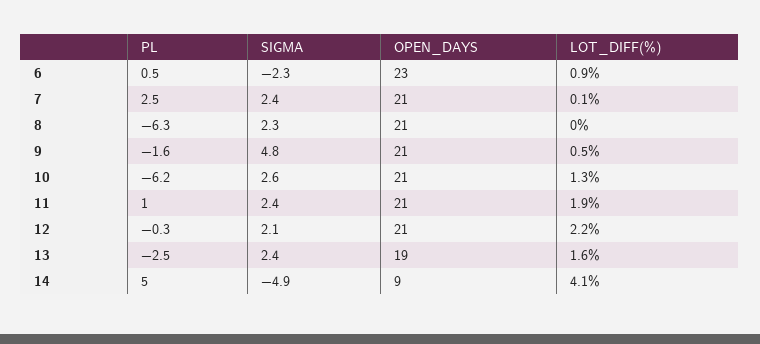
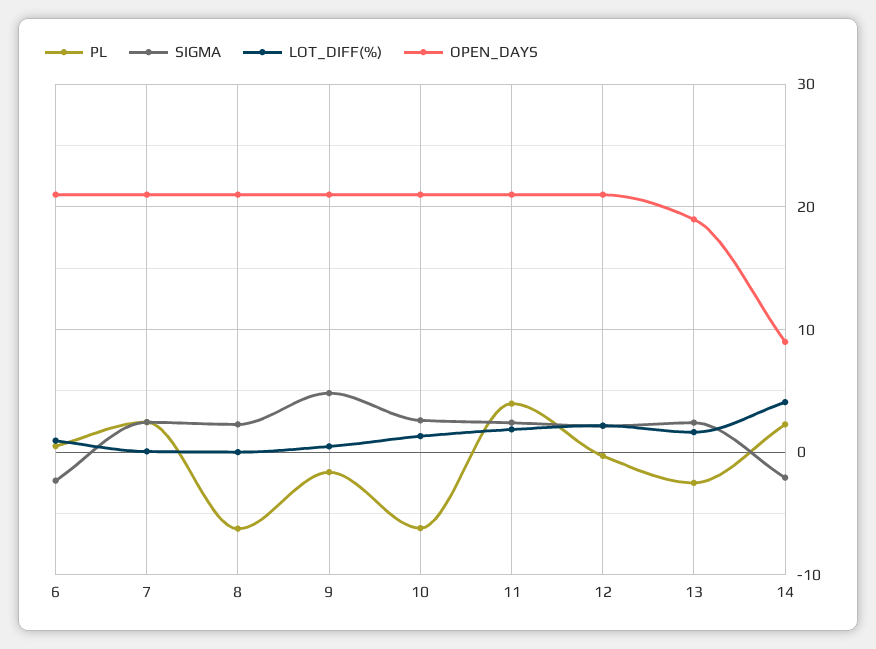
OPEN_DAYS, 6: 23 -> 21
PL, 11: 1 -> 4
PL, 14: 5 -> 2
SIGMA, 14: -4.9 -> -2

